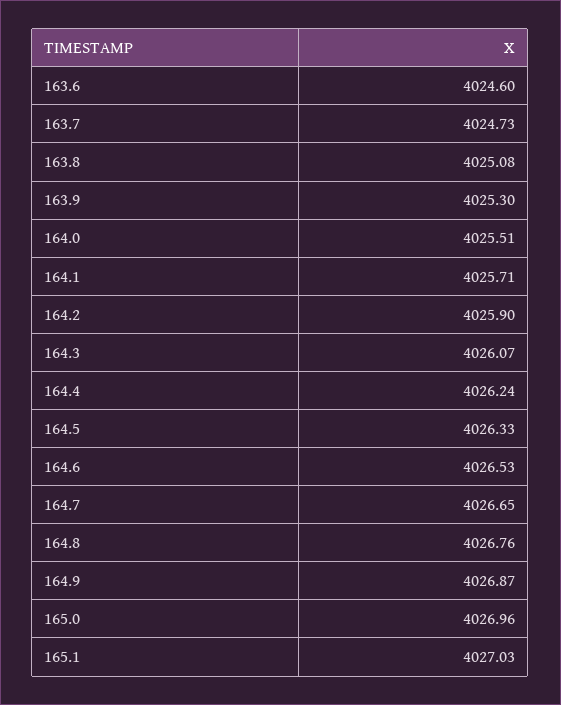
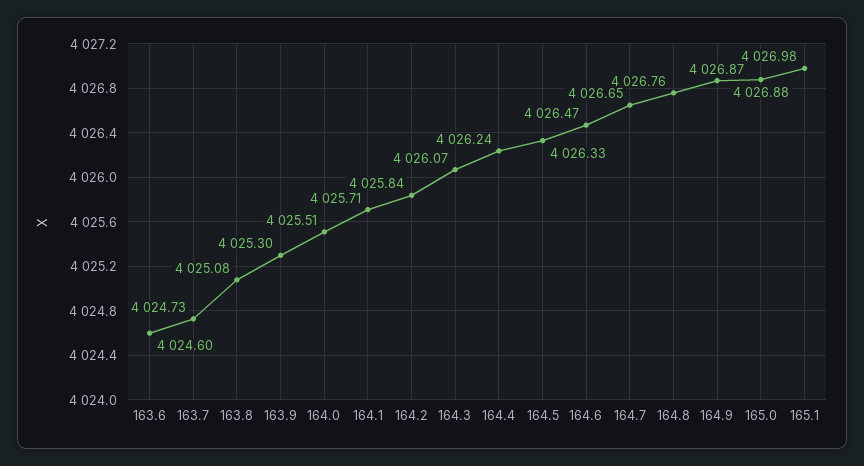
164.2: 4025.9 -> 4025.84
164.6: 4026.53 -> 4026.47
165.0: 4026.96 -> 4026.88
165.1: 4027.03 -> 4026.98

